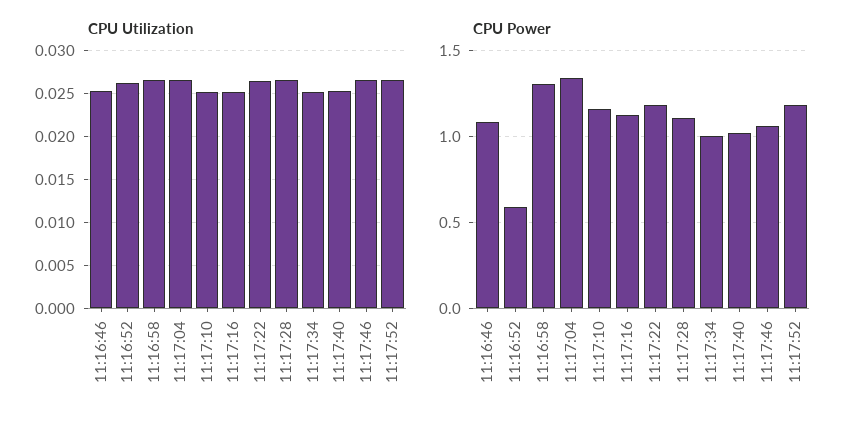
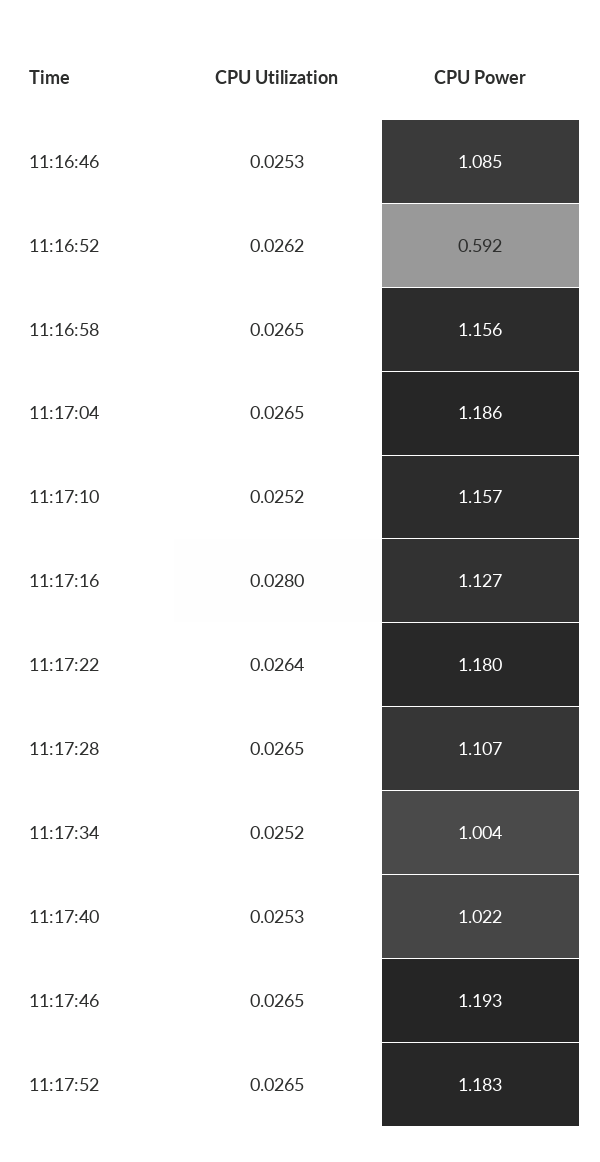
CPU Utilization, 11:17:16: 0.025 -> 0.028
CPU Power, 11:16:58: 1.3 -> 1.156
CPU Power, 11:17:04: 1.35 -> 1.186
CPU Power, 11:17:46: 1.05 -> 1.193

